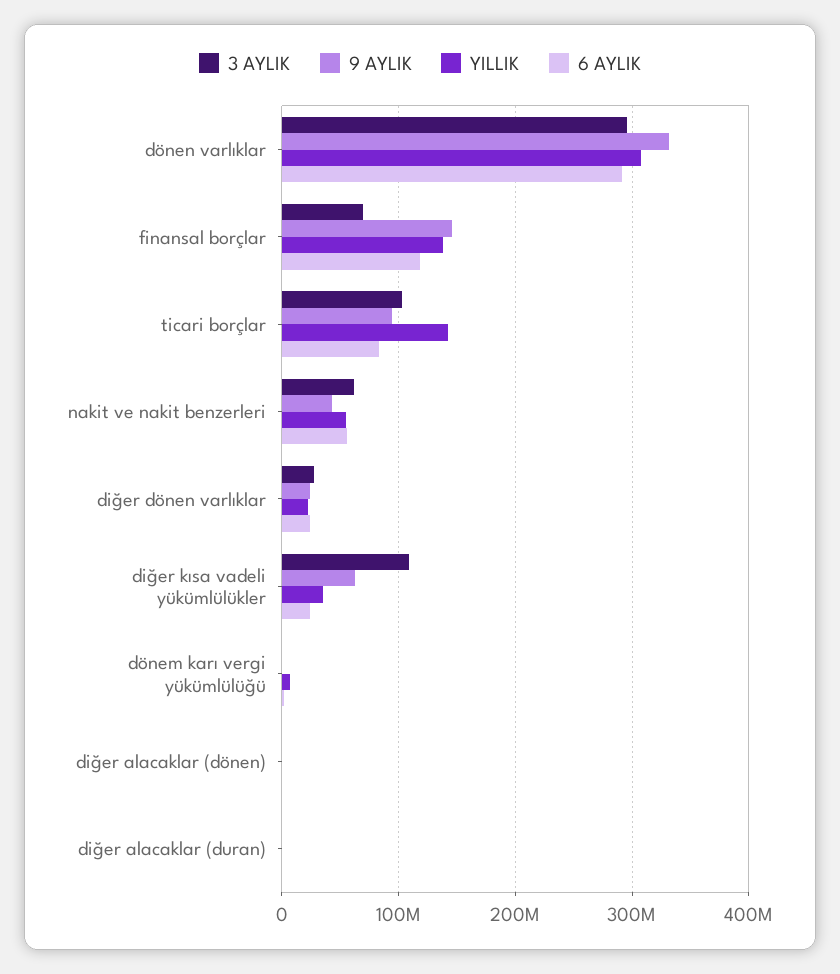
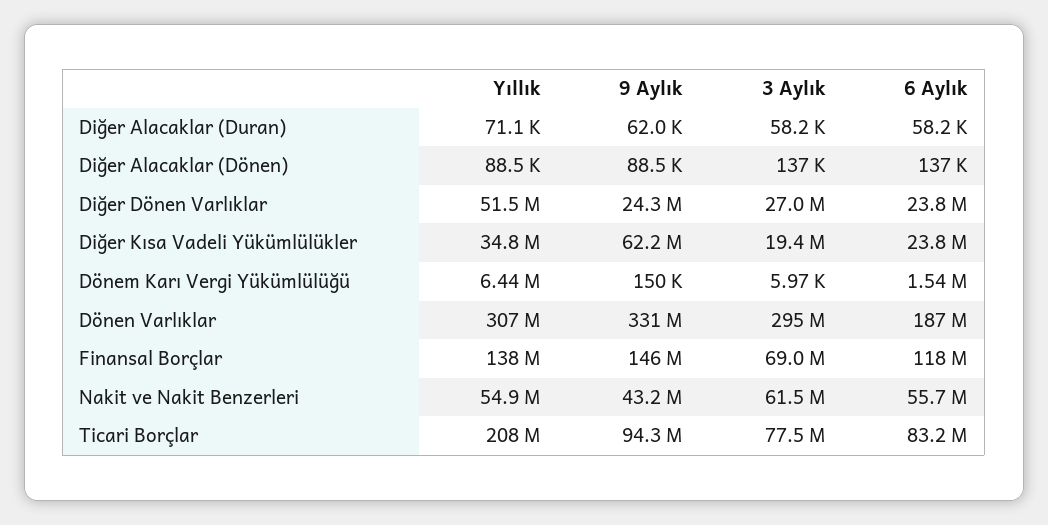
6 AYLIK, dönen varlıklar: 290000000 -> 187000000
3 AYLIK, ticari borçlar: 100000000 -> 77500000
YILLIK, ticari borçlar: 140000000 -> 208000000
YILLIK, diğer dönen varlıklar: 20000000 -> 51500000
3 AYLIK, diğer kısa vadeli yükümlülükler: 110000000 -> 19400000

